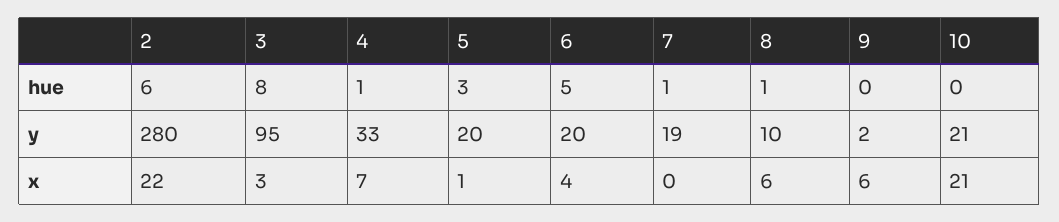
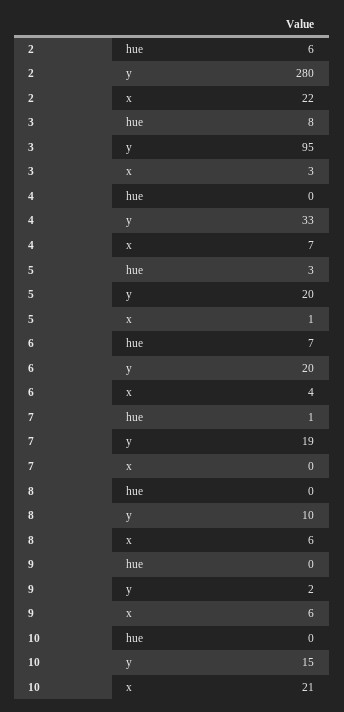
4, hue: 1 -> 0
6, hue: 5 -> 7
8, hue: 1 -> 0
10, y: 21 -> 15

